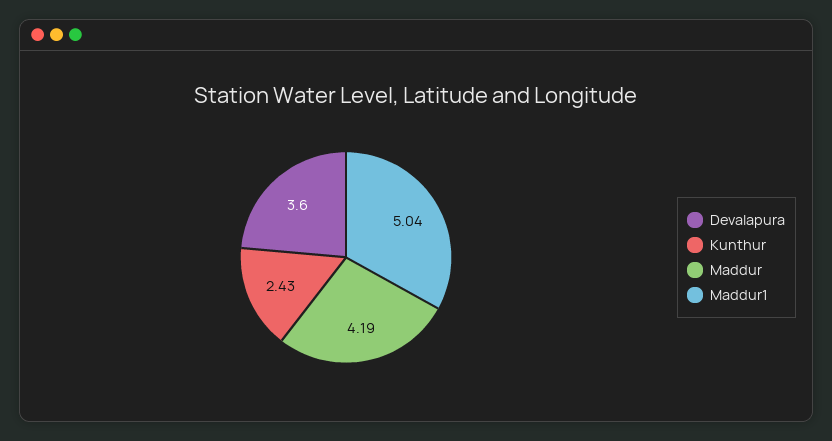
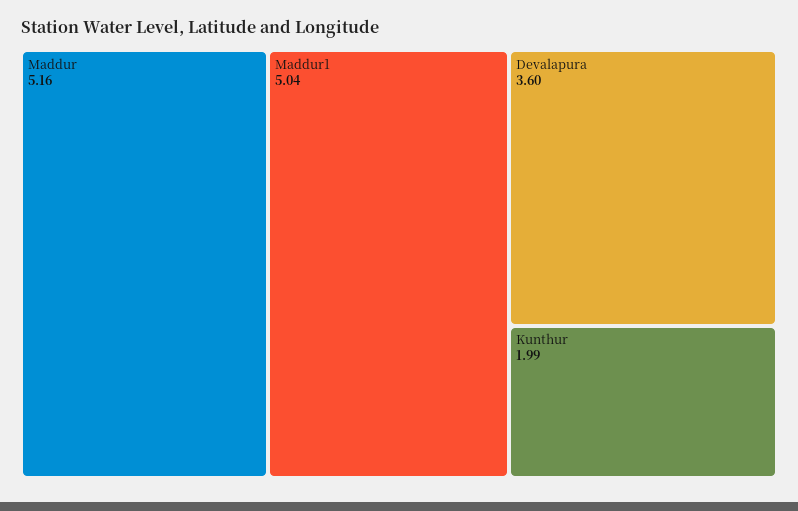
Kunthur: 2.43 -> 1.99
Maddur: 4.19 -> 5.16

